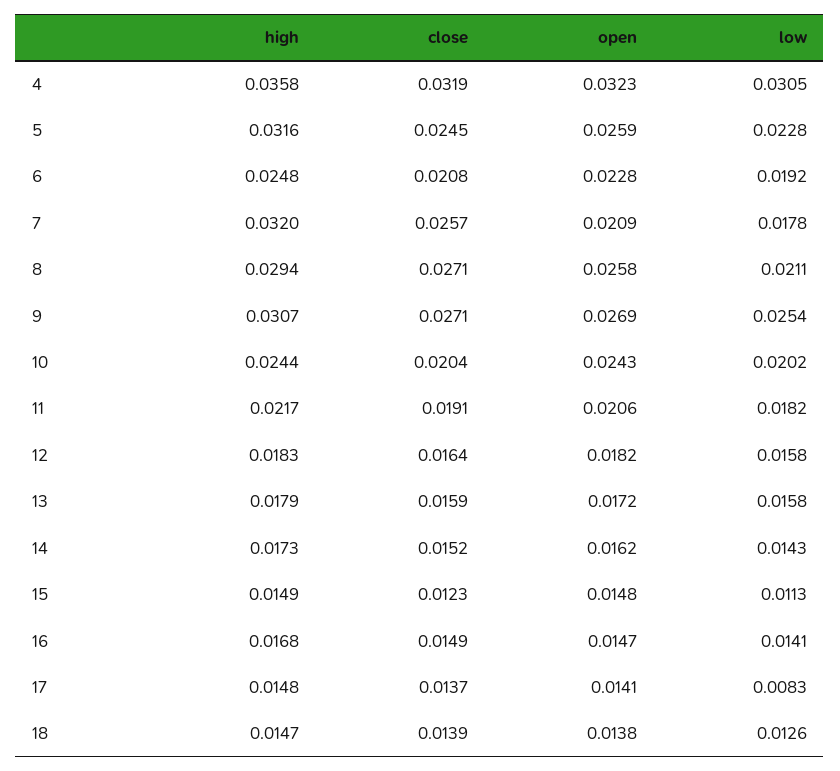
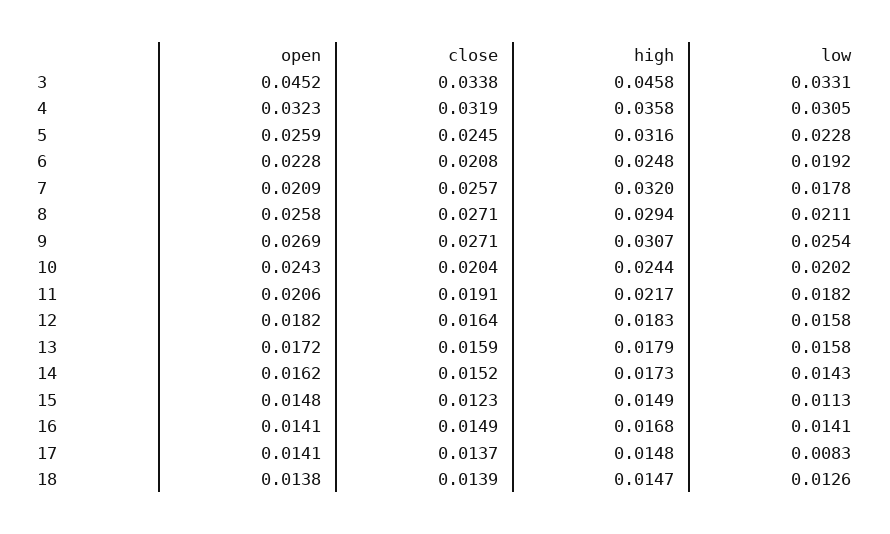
open, 16: 0.0147 -> 0.0141
open, 3: none -> 0.0452
close, 3: none -> 0.0338
high, 3: none -> 0.0458
low, 3: none -> 0.0331

